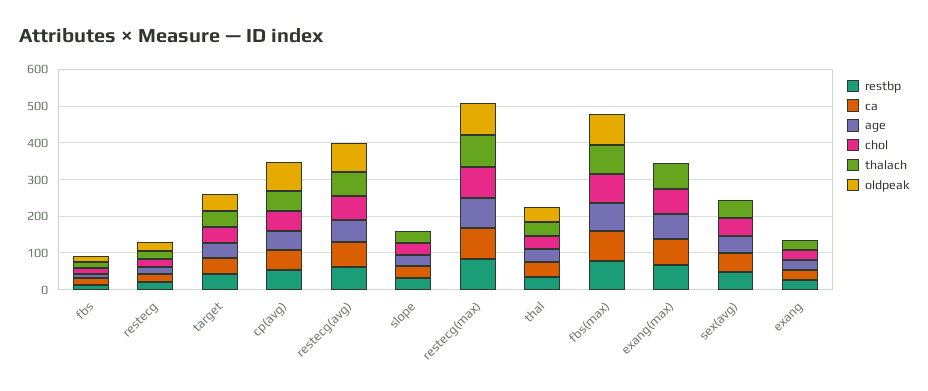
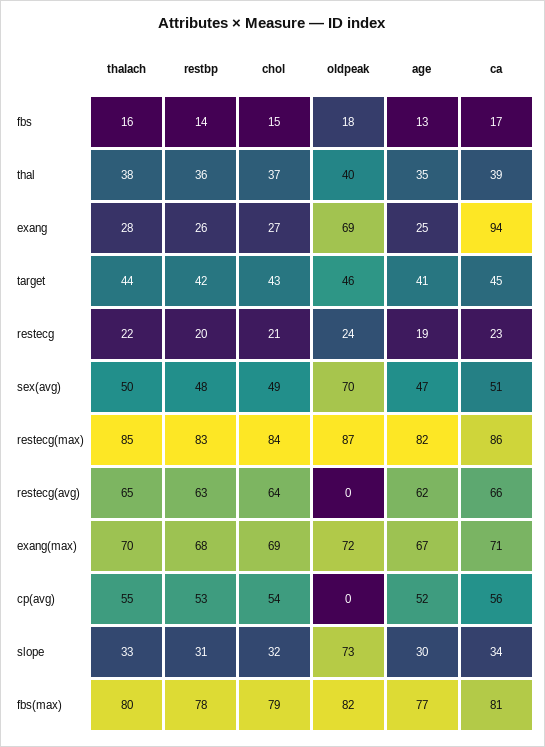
oldpeak, cp(avg): 75 -> 0
oldpeak, restecg(avg): 75 -> 0
oldpeak, slope: 0 -> 73
oldpeak, exang(max): 0 -> 72
oldpeak, sex(avg): 0 -> 70
ca, exang: 25 -> 94
oldpeak, exang: 0 -> 69

